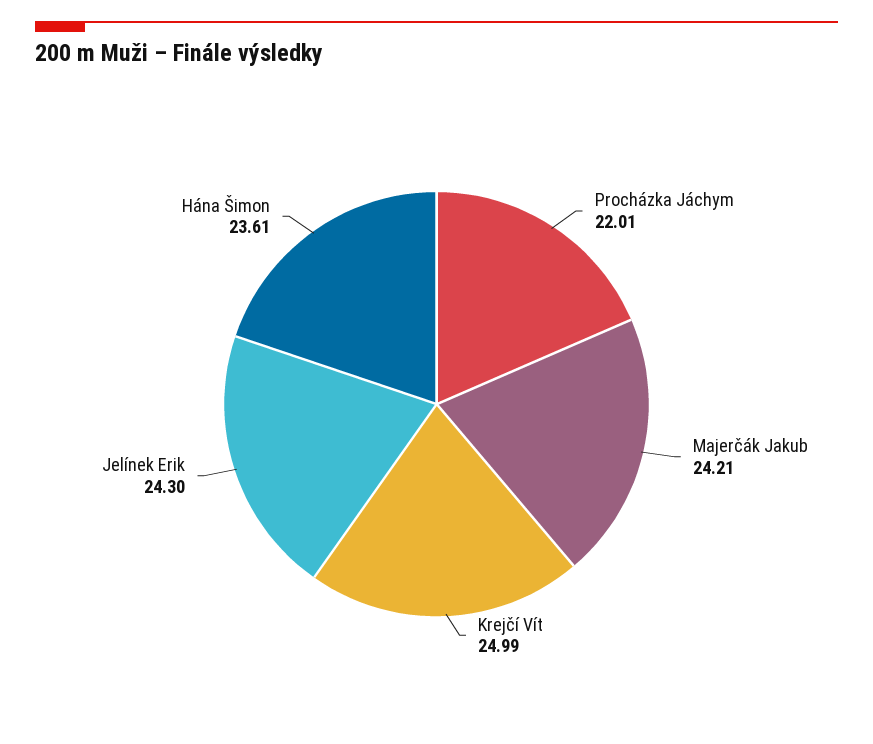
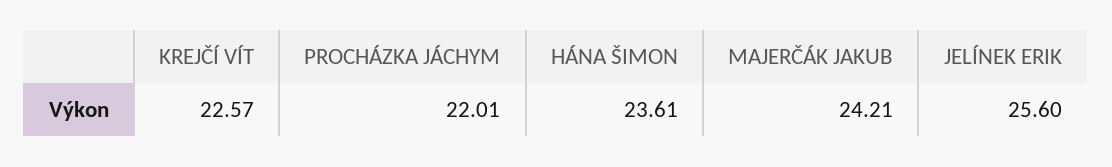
Krejčí Vít: 24.99 -> 22.57
Jelínek Erik: 24.3 -> 25.6

